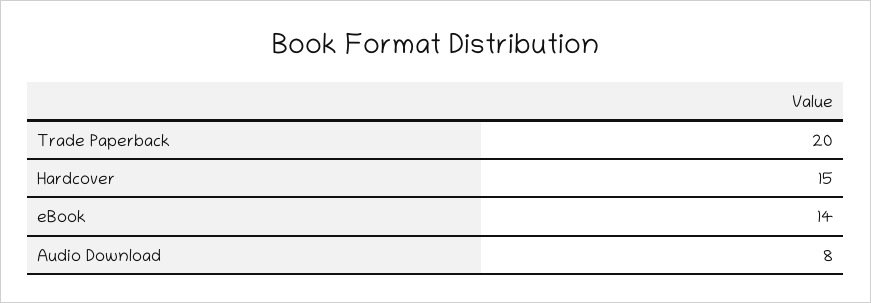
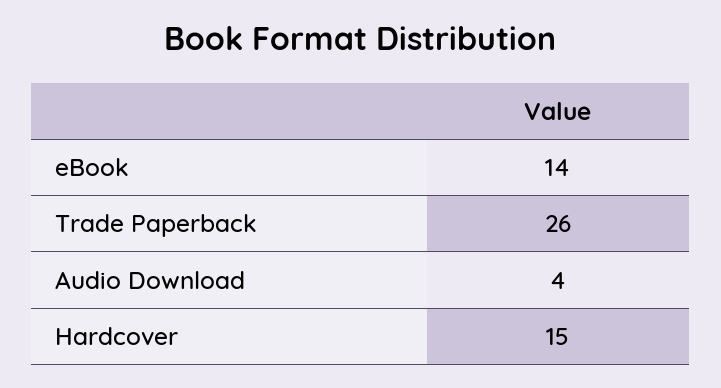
Trade Paperback: 20 -> 26
Audio Download: 8 -> 4

